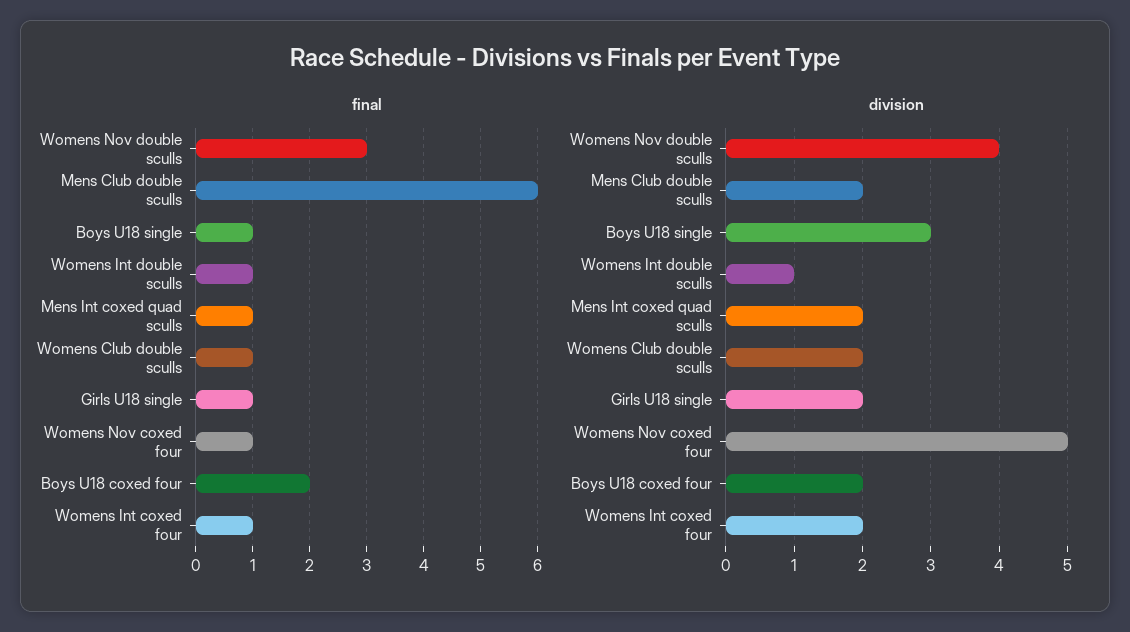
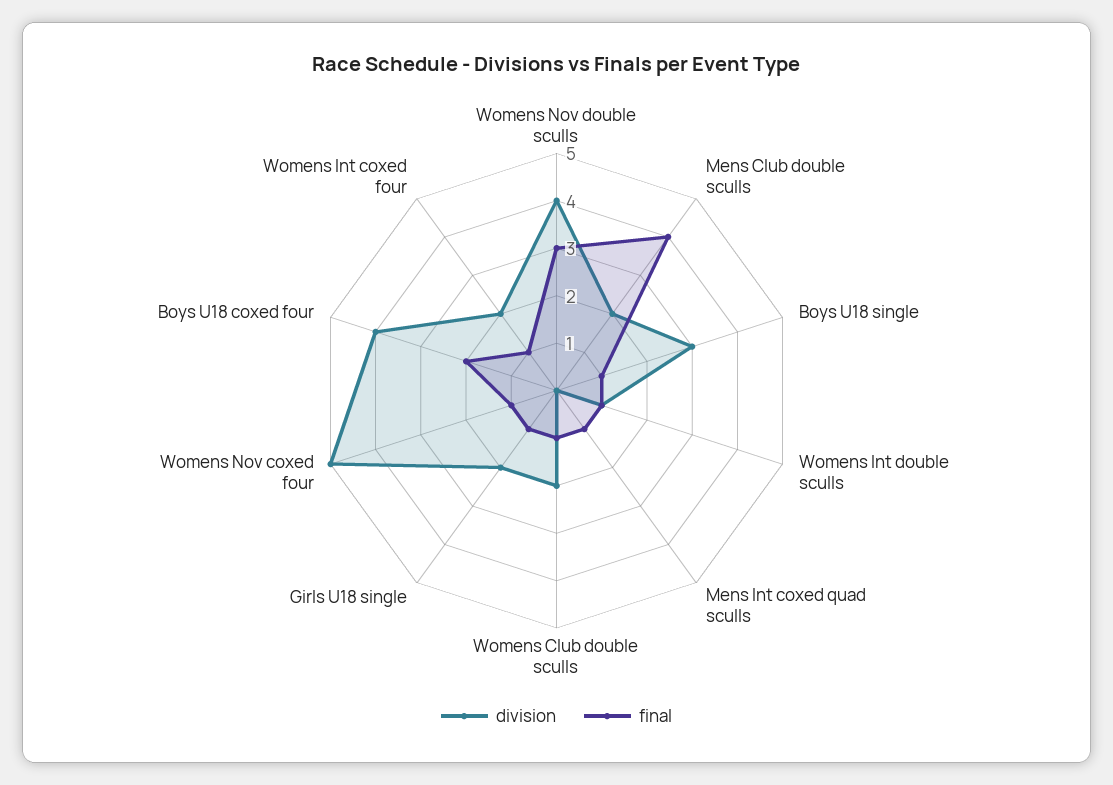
final, Mens Club double sculls: 6 -> 4
division, Mens Int coxed quad sculls: 2 -> 0
division, Boys U18 coxed four: 2 -> 4

